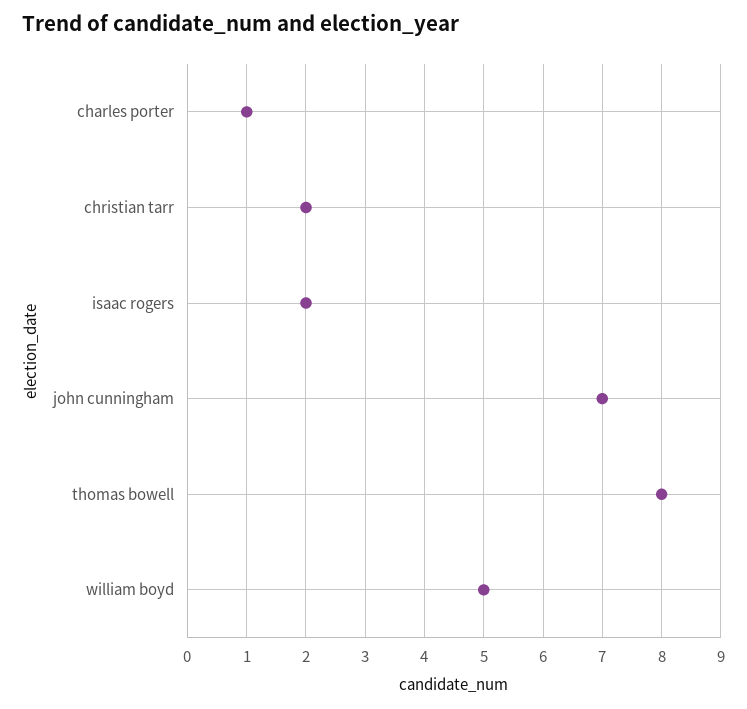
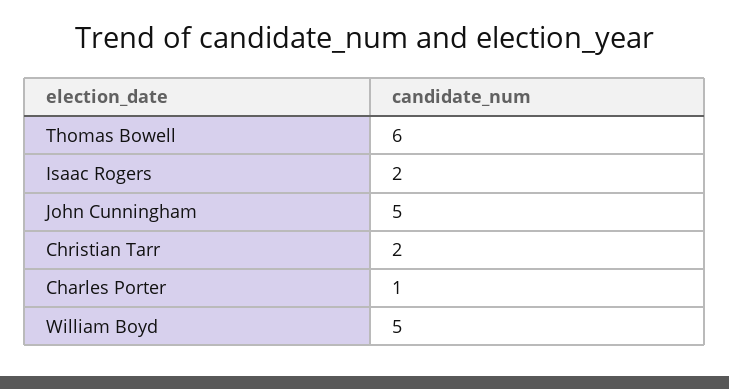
john cunningham: 7 -> 5
thomas bowell: 8 -> 6

